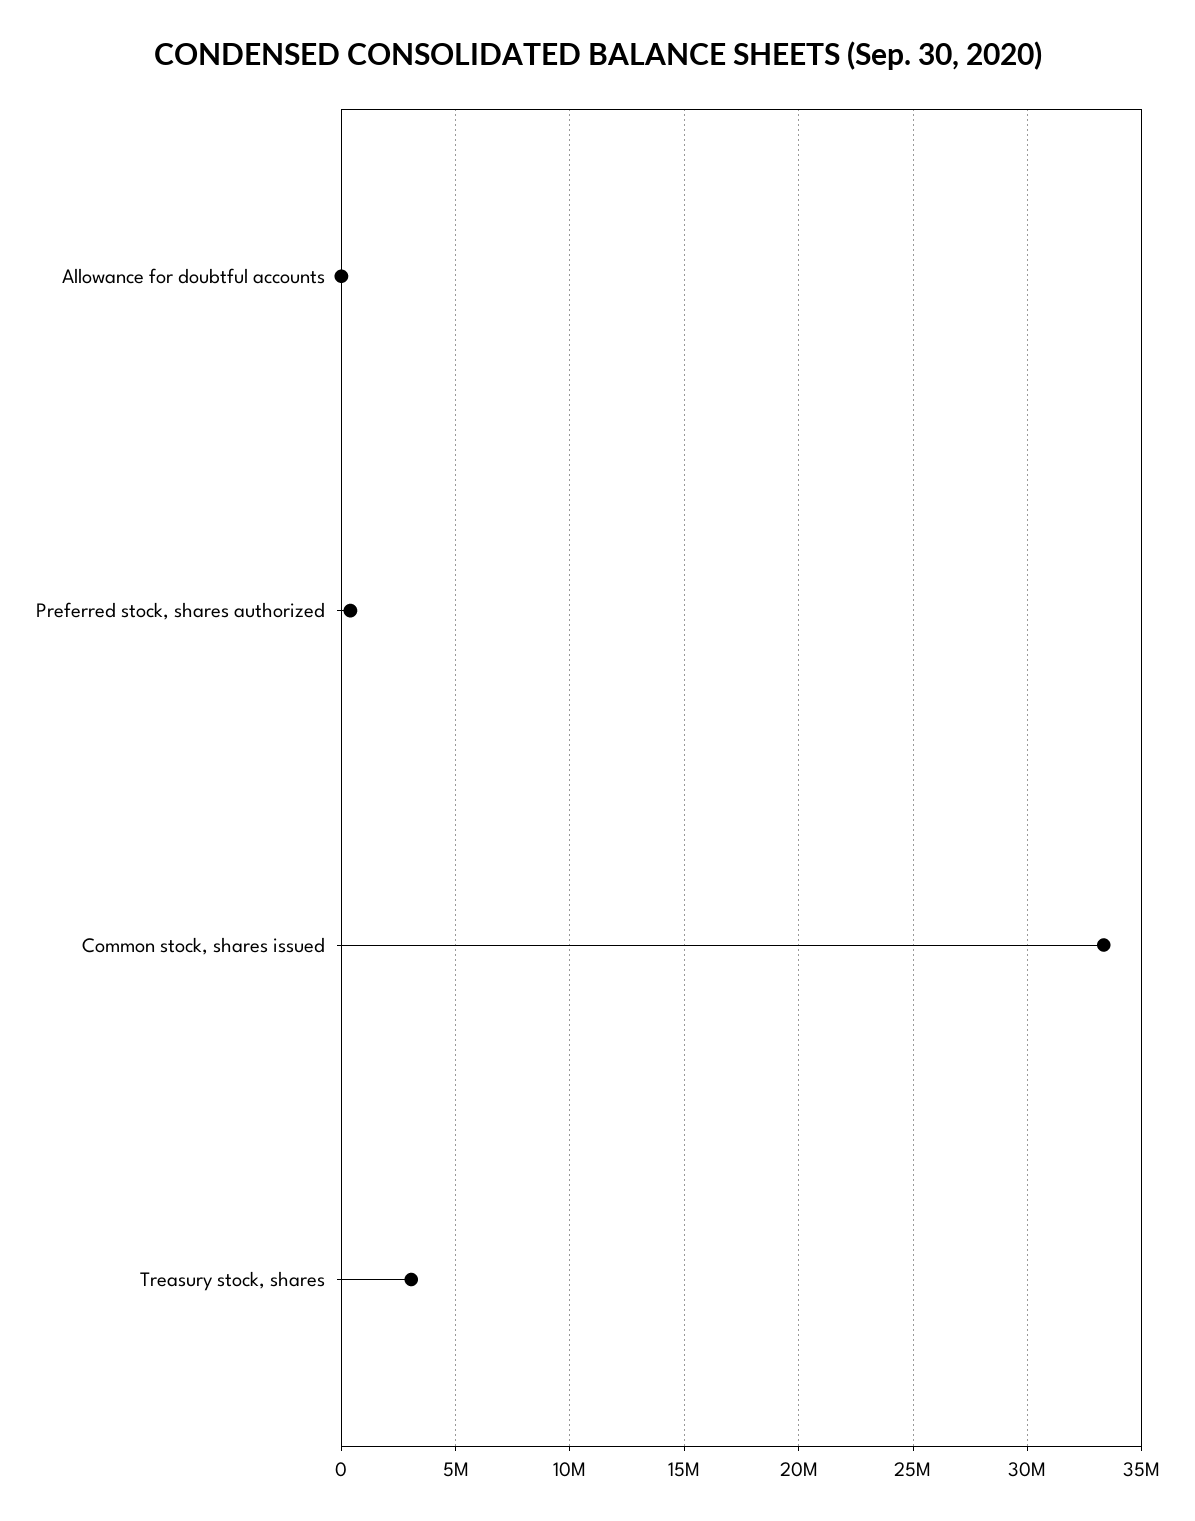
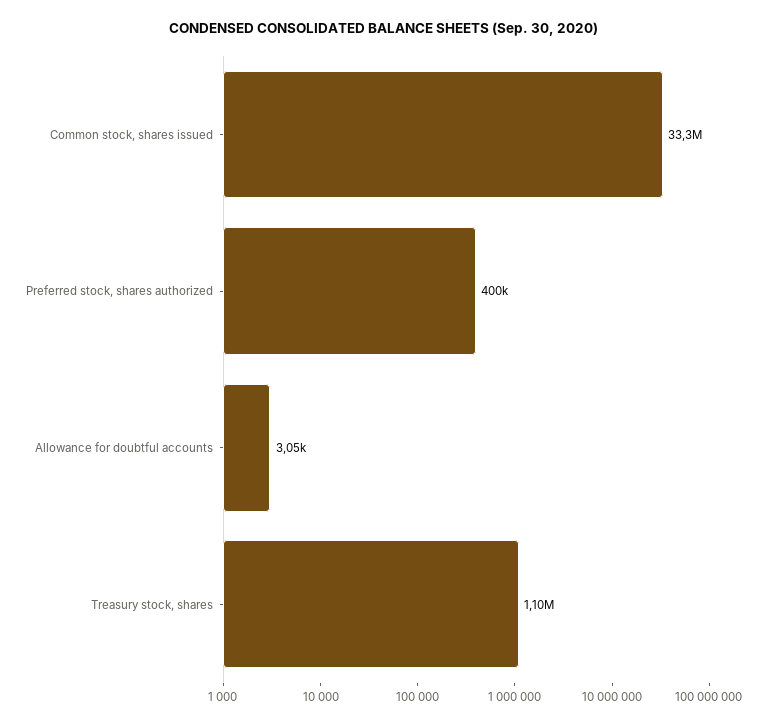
Treasury stock, shares: 3000000 -> 1100000

